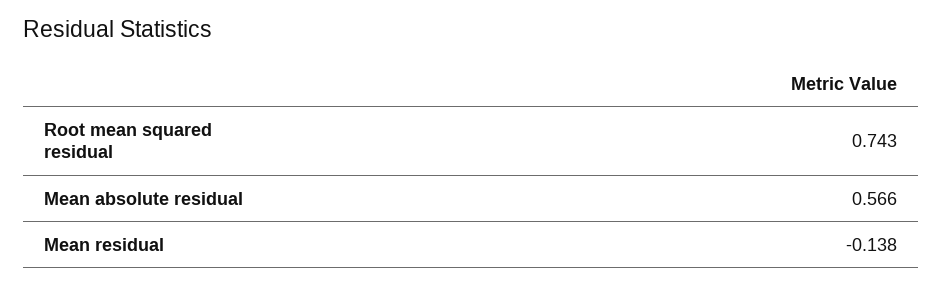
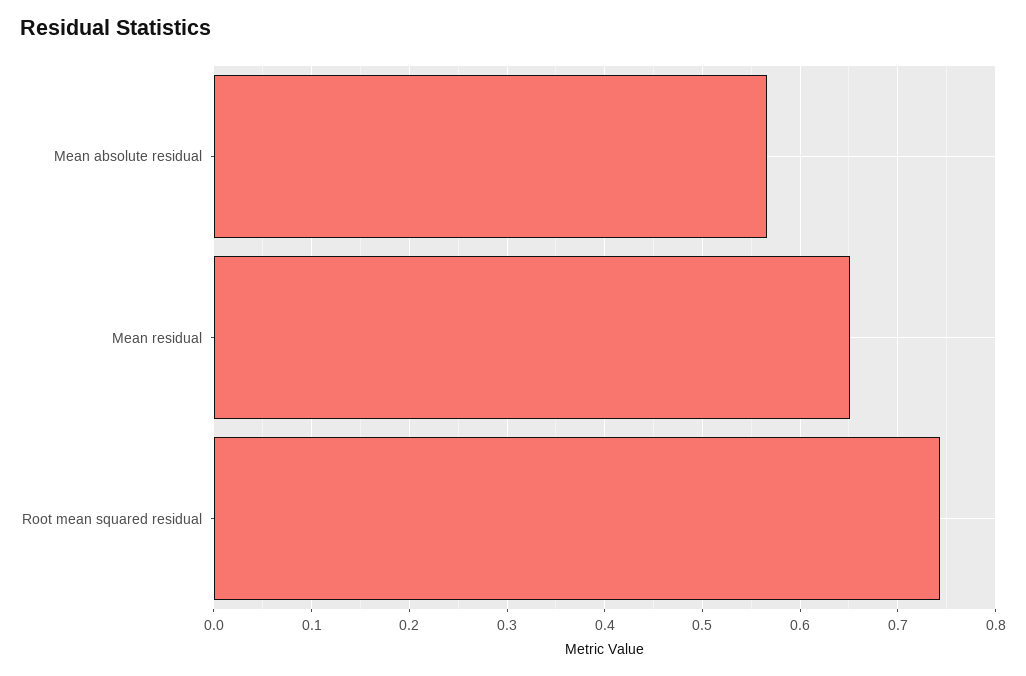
Mean residual: -0.138 -> 0.65

